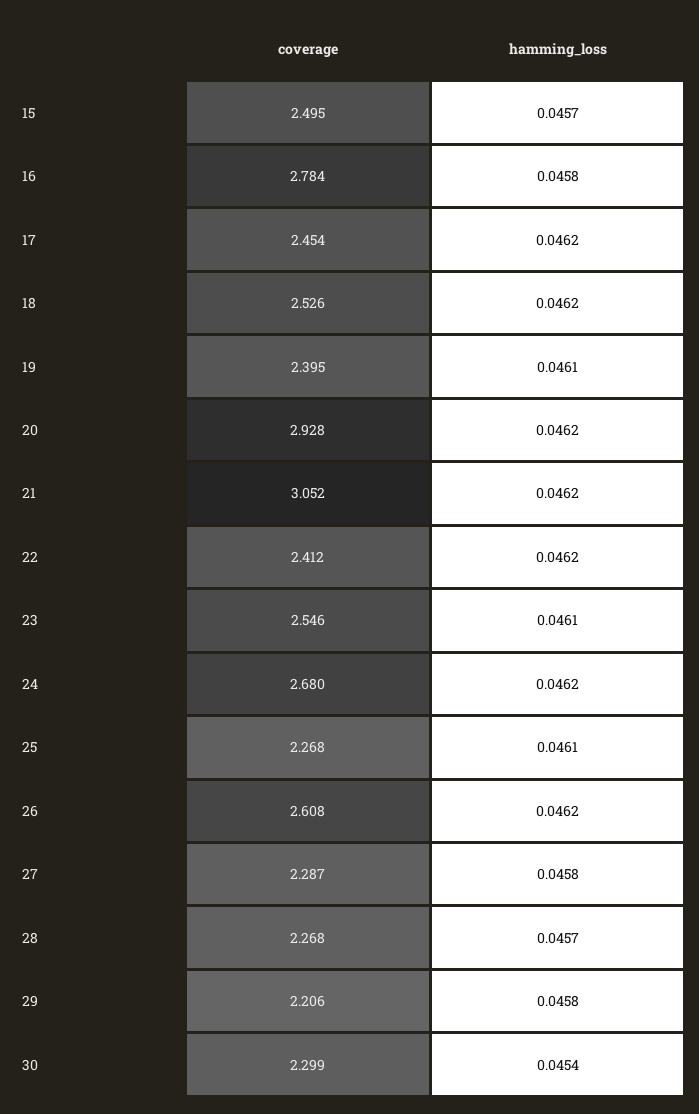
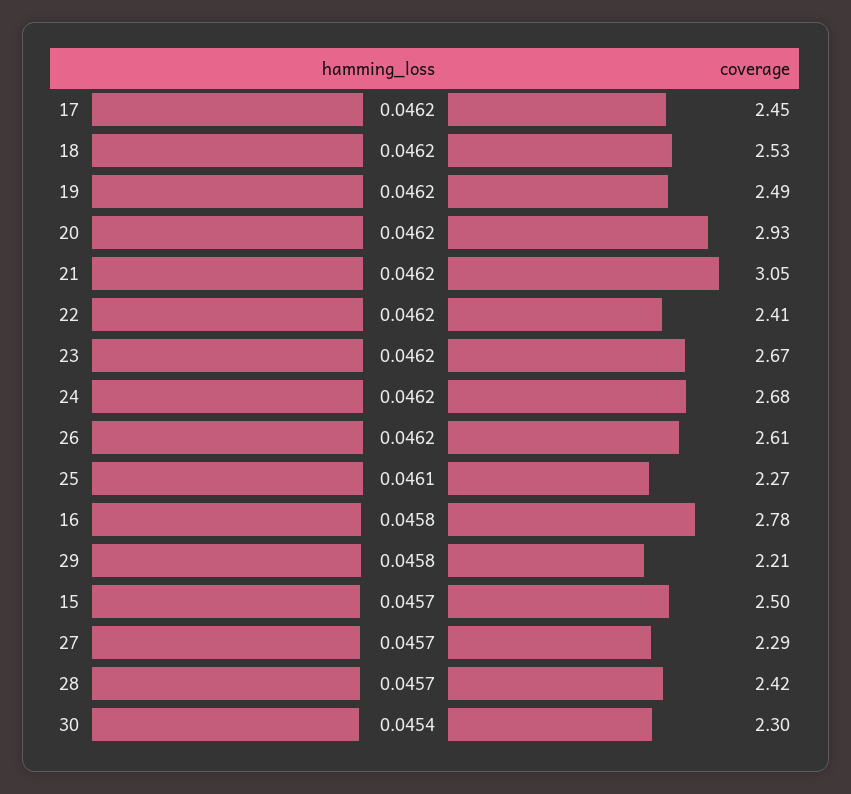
coverage, 19: 2.395 -> 2.49
hamming_loss, 19: 0.0461 -> 0.0462
coverage, 23: 2.546 -> 2.67
hamming_loss, 23: 0.0461 -> 0.0462
hamming_loss, 27: 0.0458 -> 0.0457
coverage, 28: 2.268 -> 2.42

